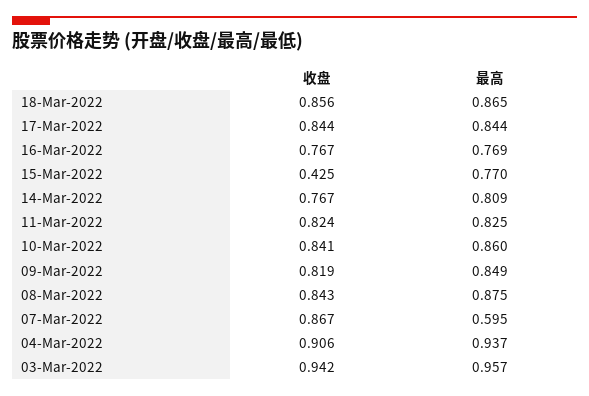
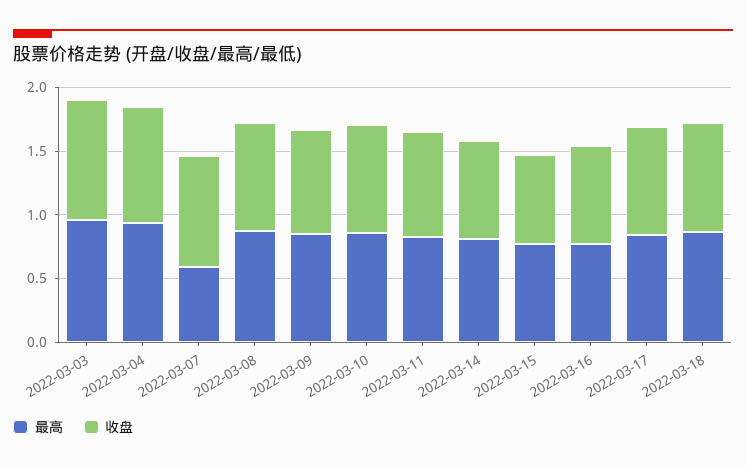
收盘, 15-Mar-2022: 0.425 -> 0.7

